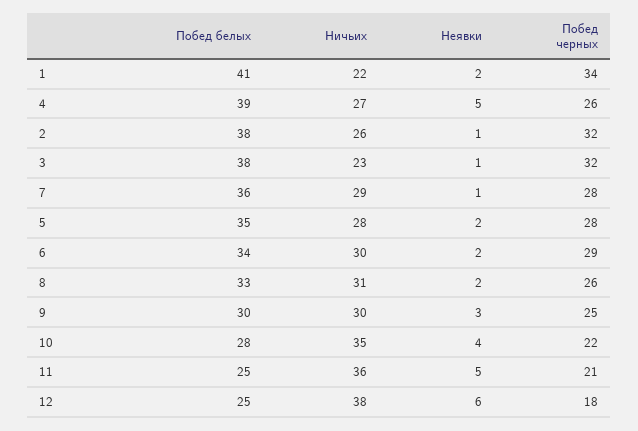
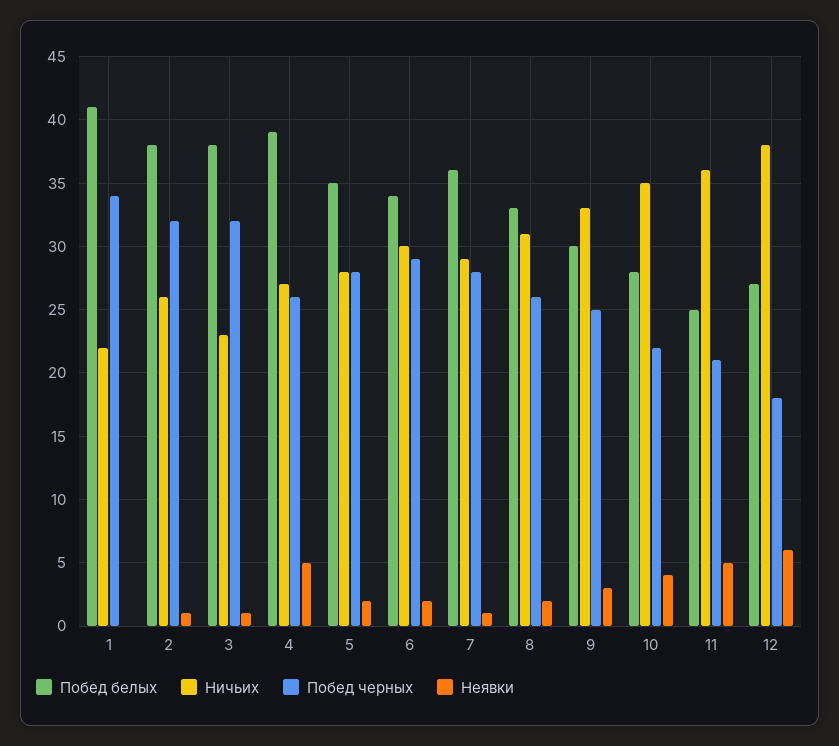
Неявки, 1: 2 -> 0
Ничьих, 9: 30 -> 33
Побед белых, 12: 25 -> 27

